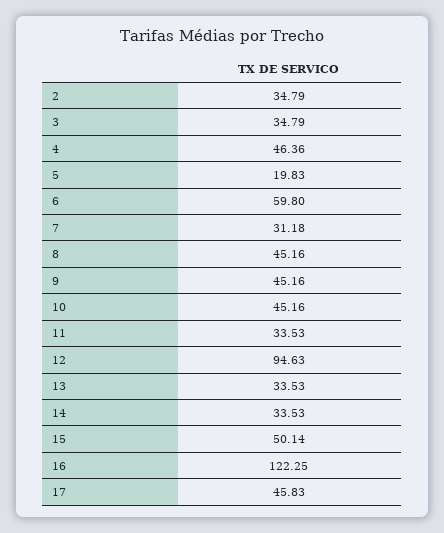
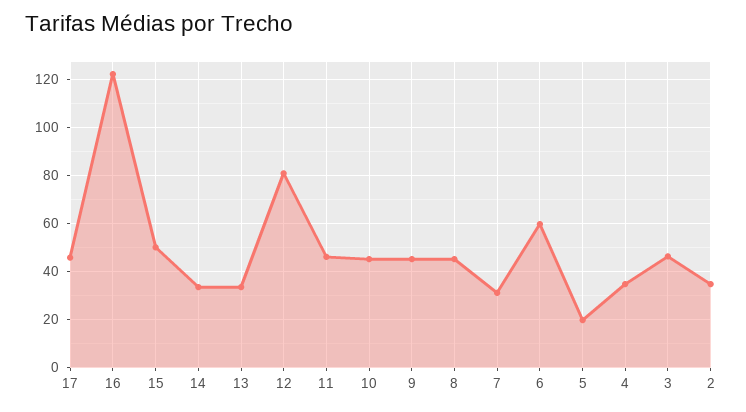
3: 34.79 -> 45
4: 46.36 -> 35
11: 33.53 -> 45
12: 94.63 -> 80

